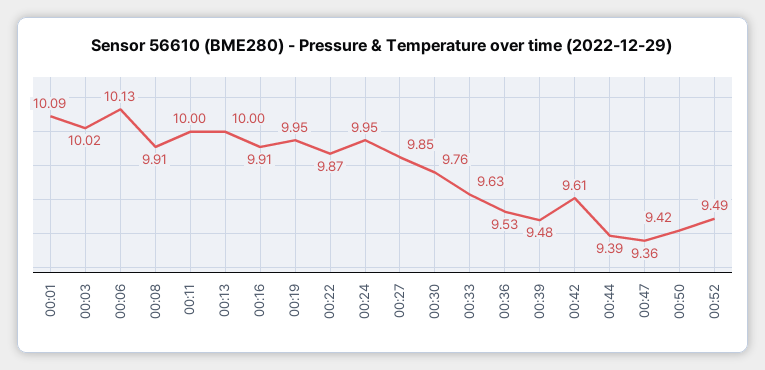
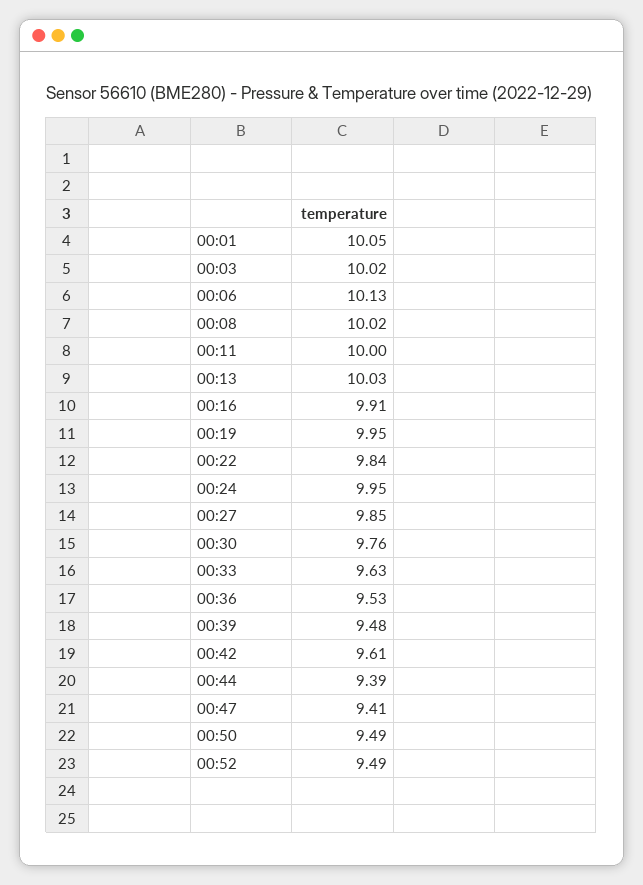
00:01: 10.09 -> 10.05
00:08: 9.91 -> 10.02
00:13: 10 -> 10.03
00:22: 9.87 -> 9.84
00:47: 9.36 -> 9.41
00:50: 9.42 -> 9.49

